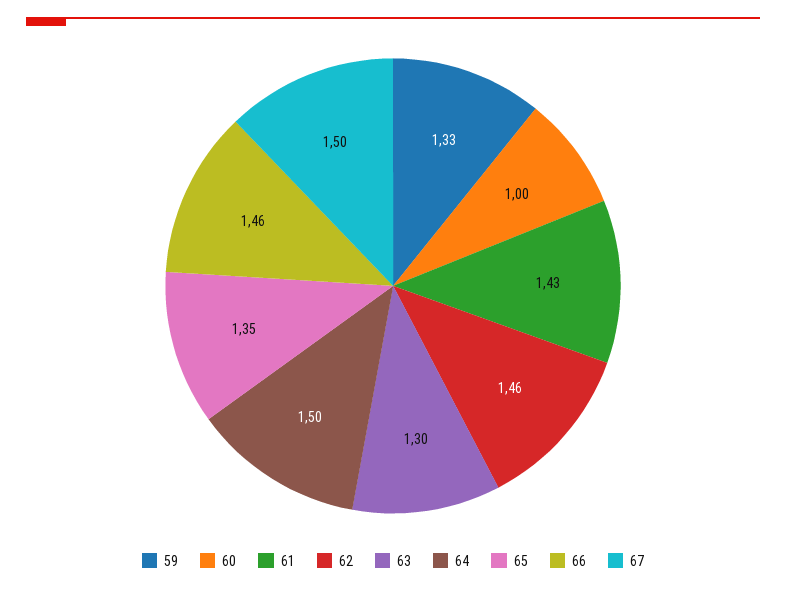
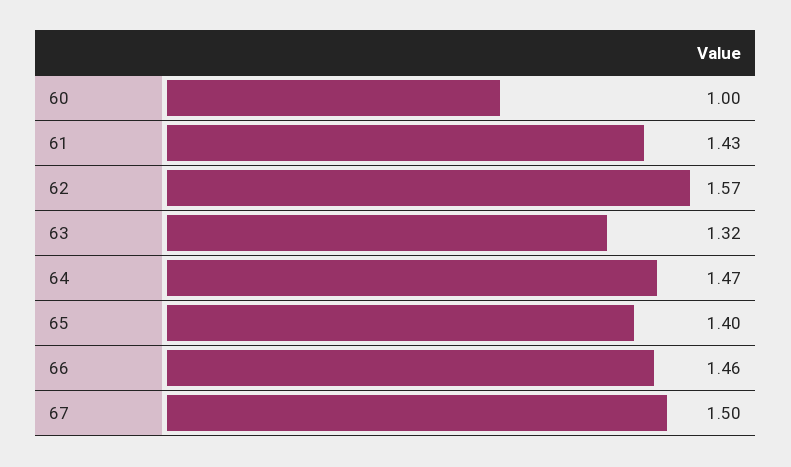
59: 1.33 -> none
62: 1.46 -> 1.57
63: 1.3 -> 1.32
64: 1.5 -> 1.47
65: 1.35 -> 1.4

